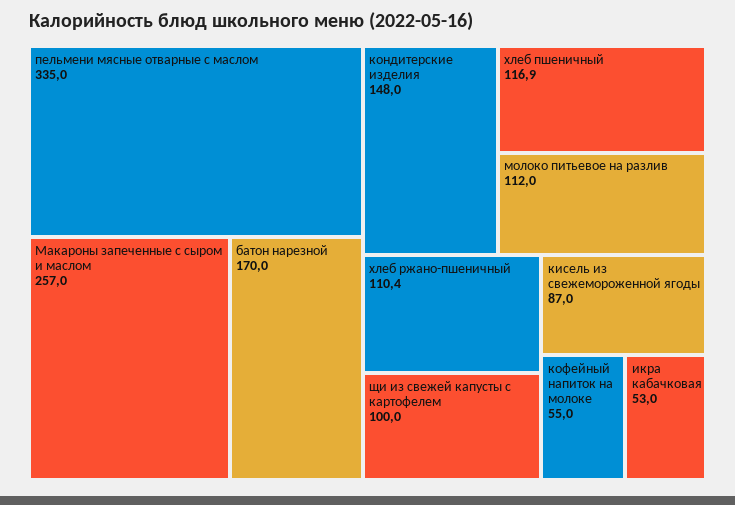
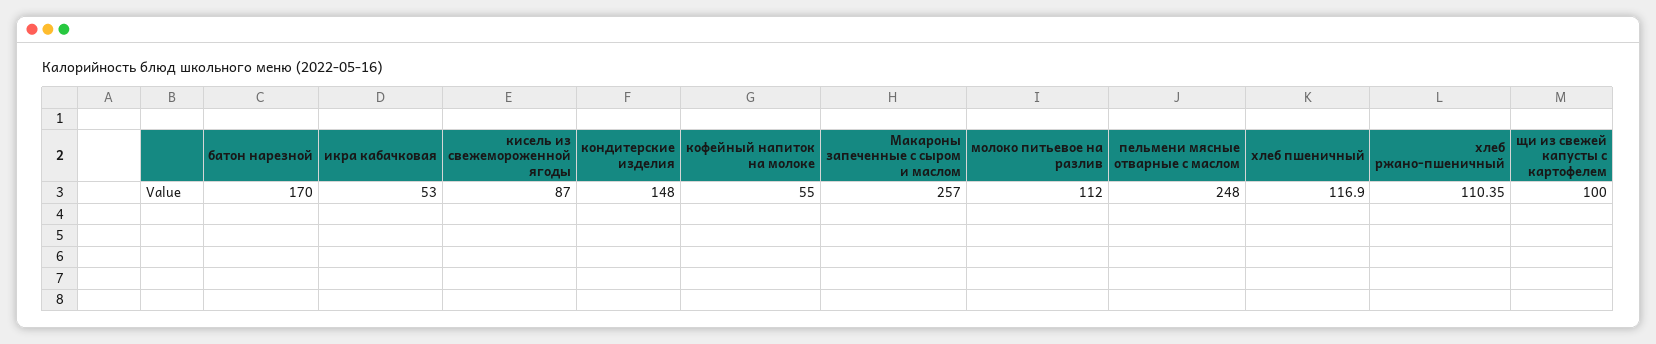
пельмени мясные отварные с маслом: 335 -> 248

